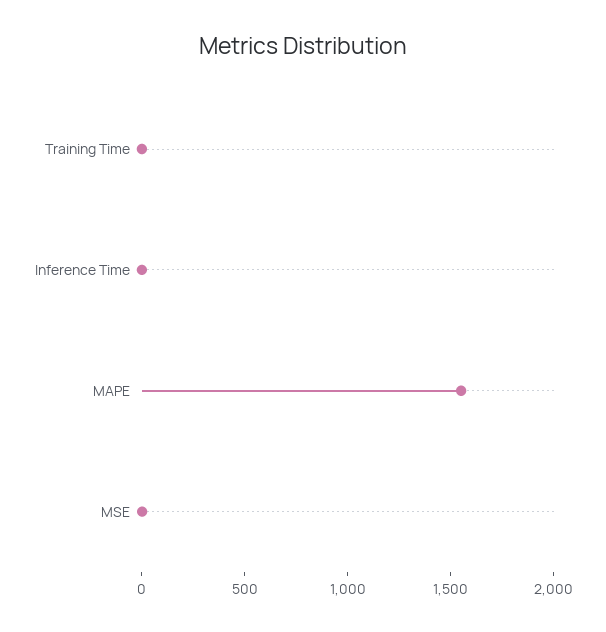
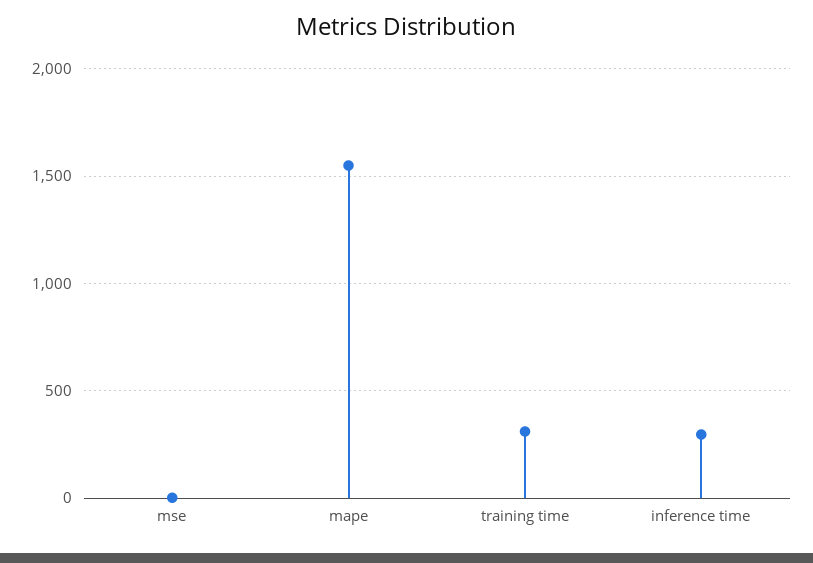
Training Time: 0 -> 300
Inference Time: 0 -> 300

